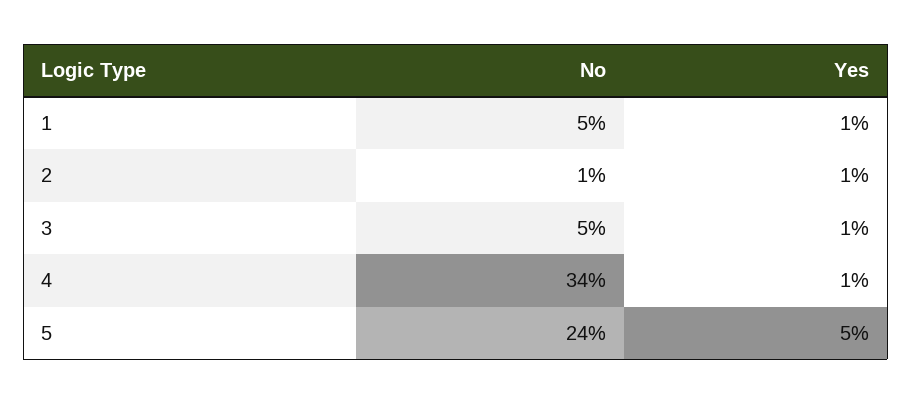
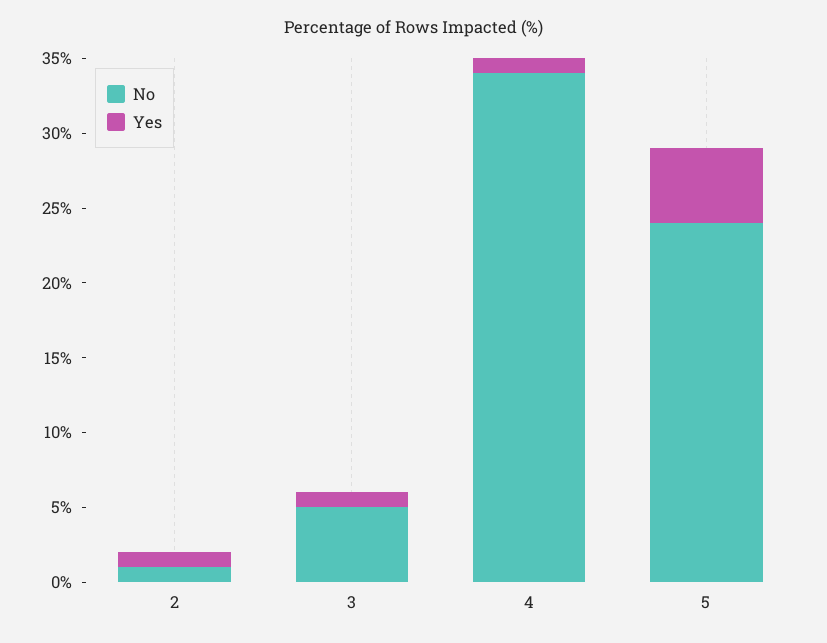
No, 1: 5 -> none
Yes, 1: 1 -> none

